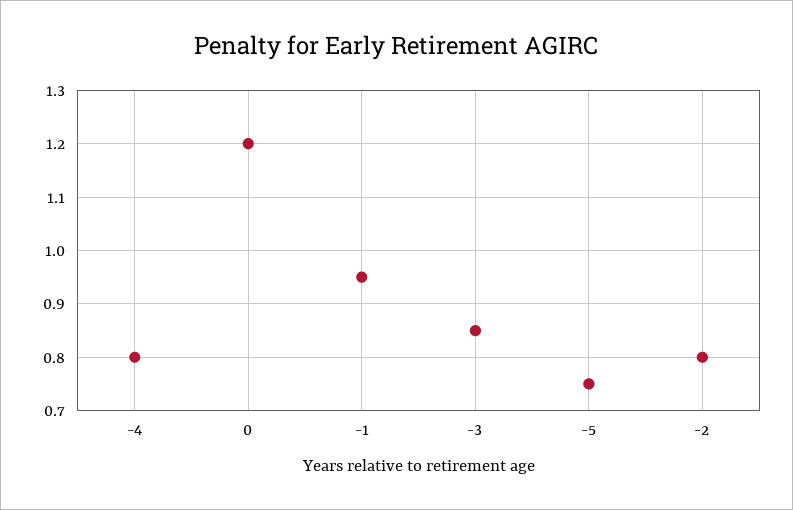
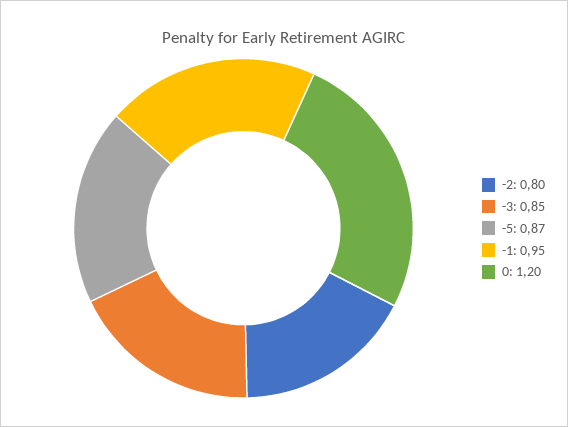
-4: 0.8 -> none
-5: 0.75 -> 0.87

